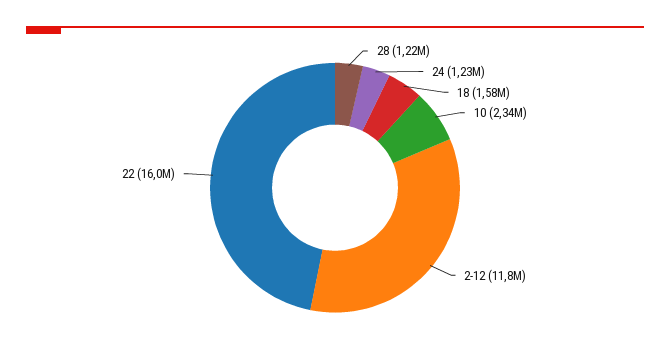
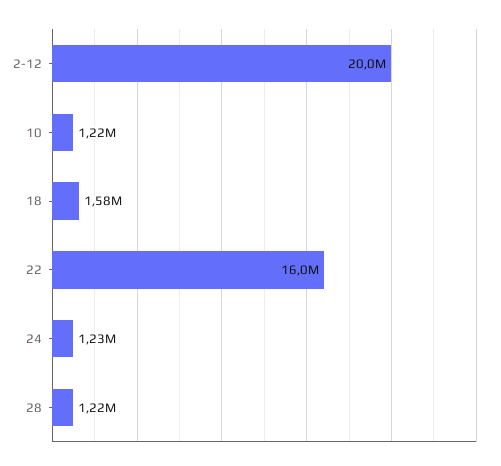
10: 2340000 -> 1220000
2-12: 11800000 -> 20000000

